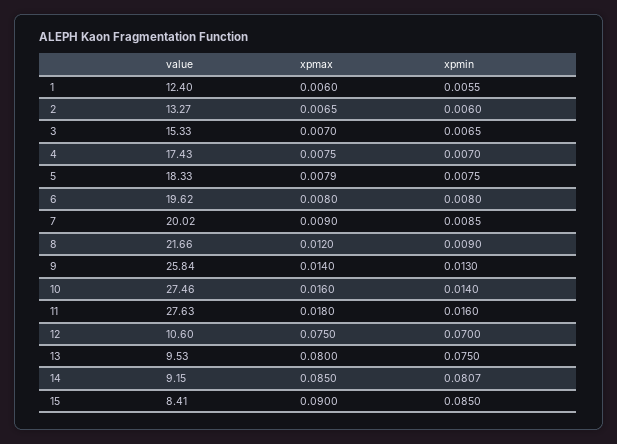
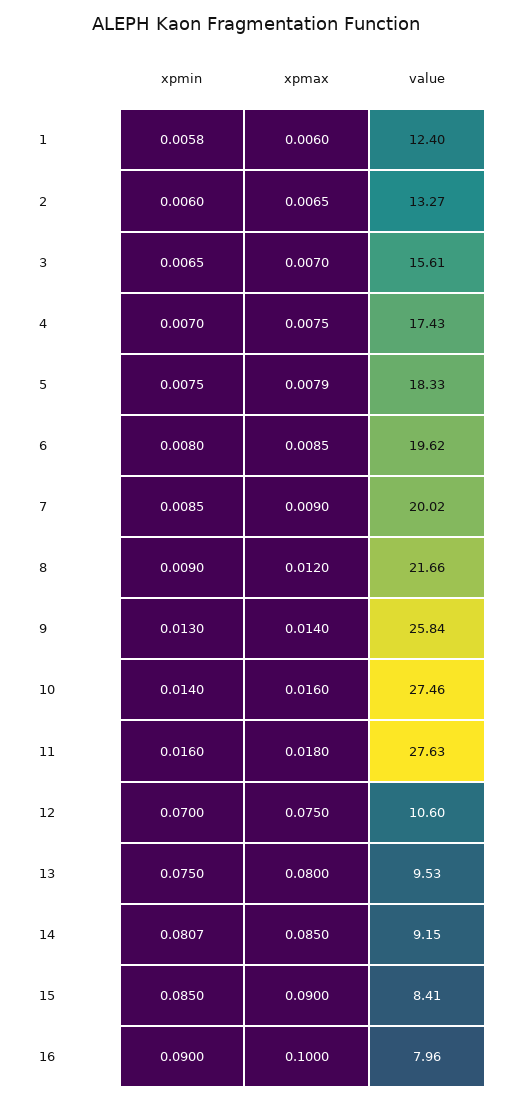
xpmin, 1: 0.0055 -> 0.0058
value, 3: 15.33 -> 15.61
xpmax, 6: 0.008 -> 0.0085
xpmin, 16: none -> 0.09
xpmax, 16: none -> 0.1
value, 16: none -> 7.96

